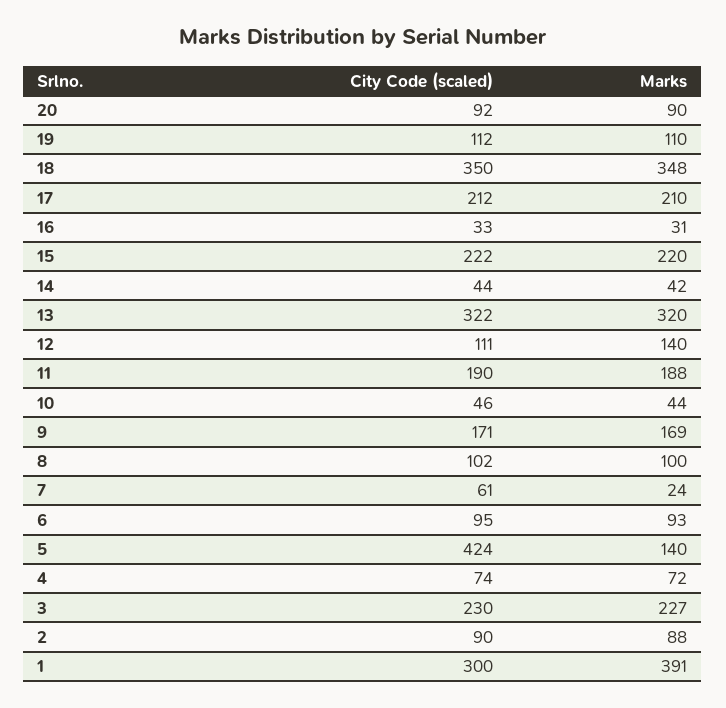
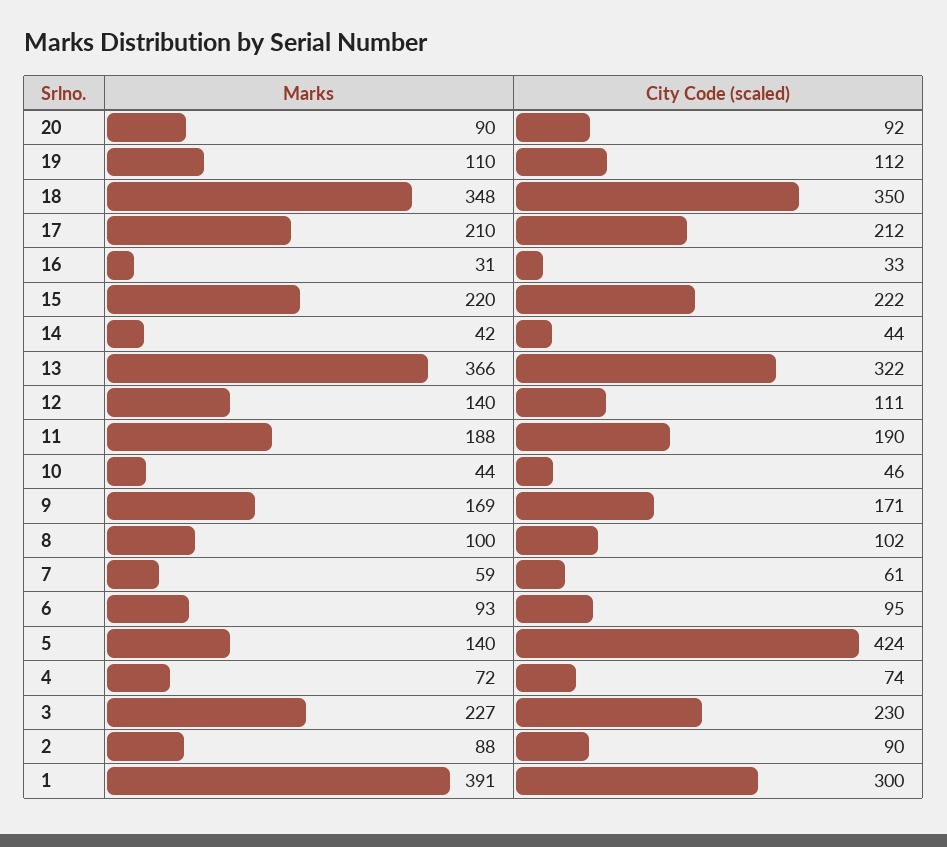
Marks, 13: 320 -> 366
Marks, 7: 24 -> 59

